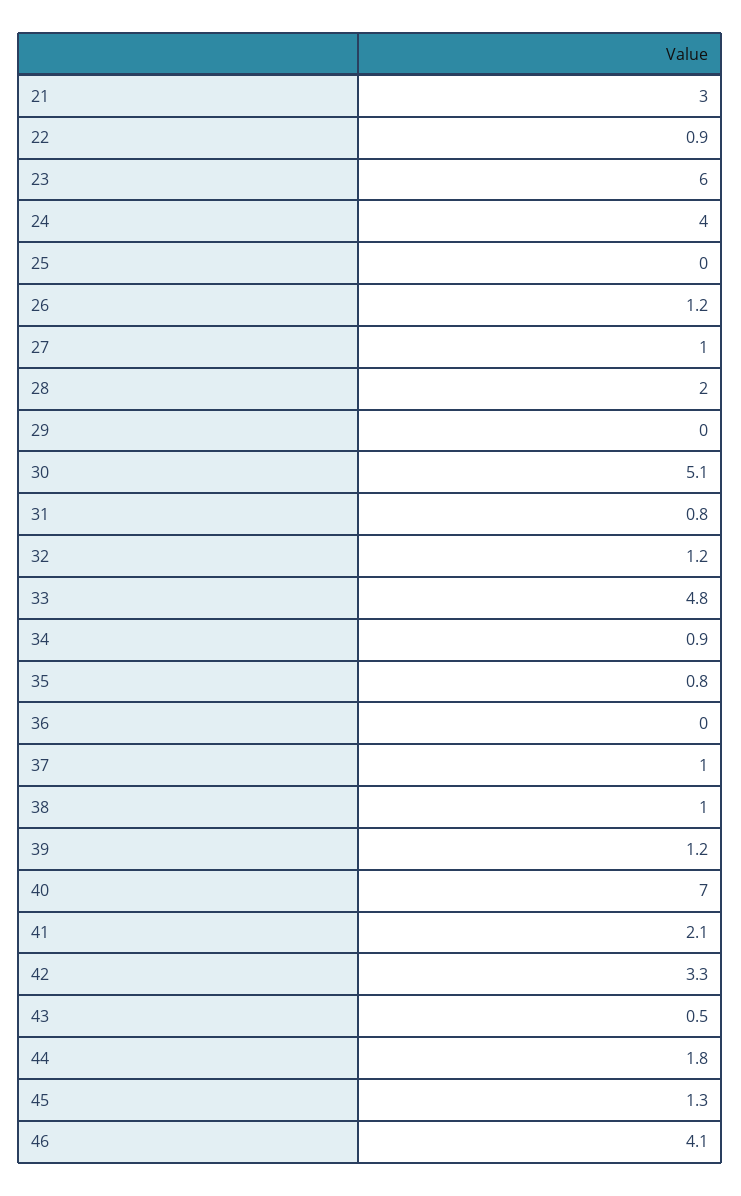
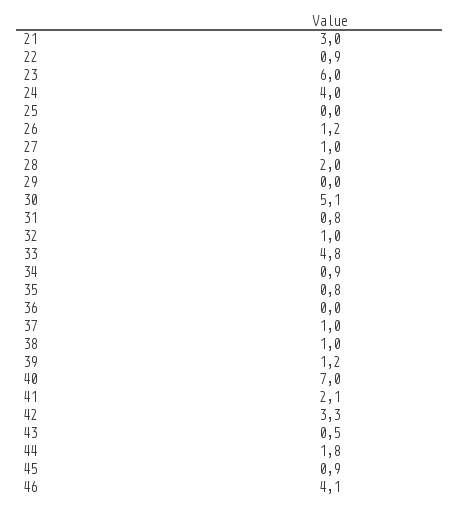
32: 1.2 -> 1
45: 1.3 -> 0.9

